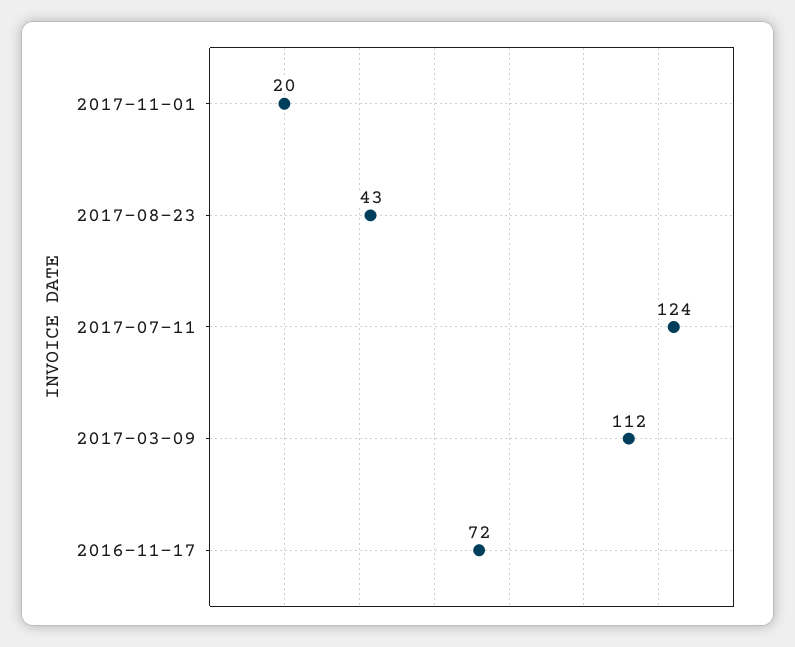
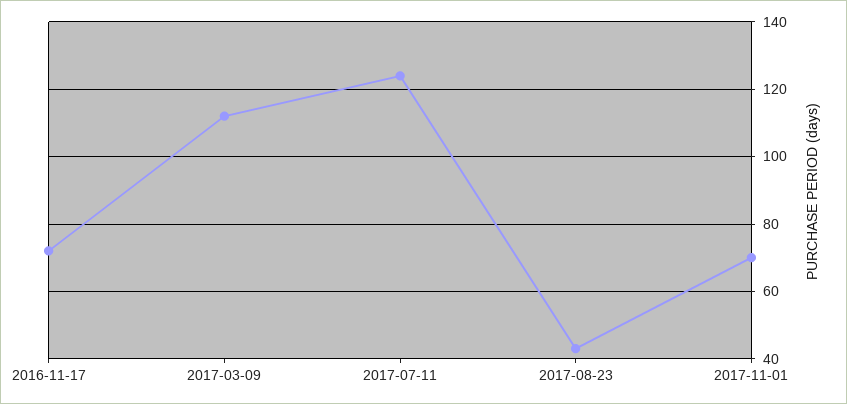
2017-11-01: 20 -> 70

